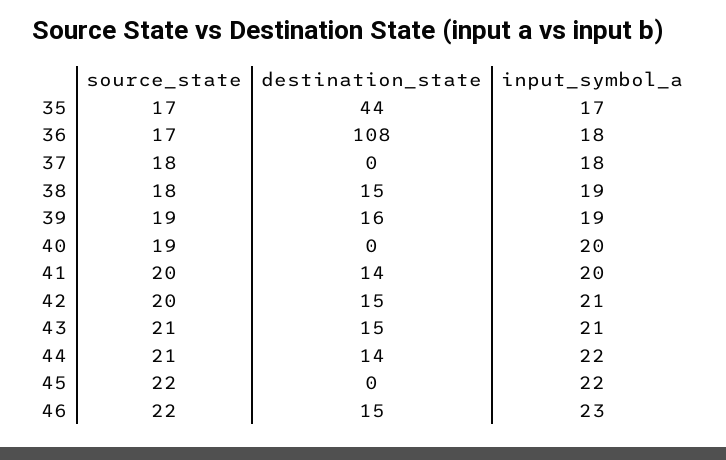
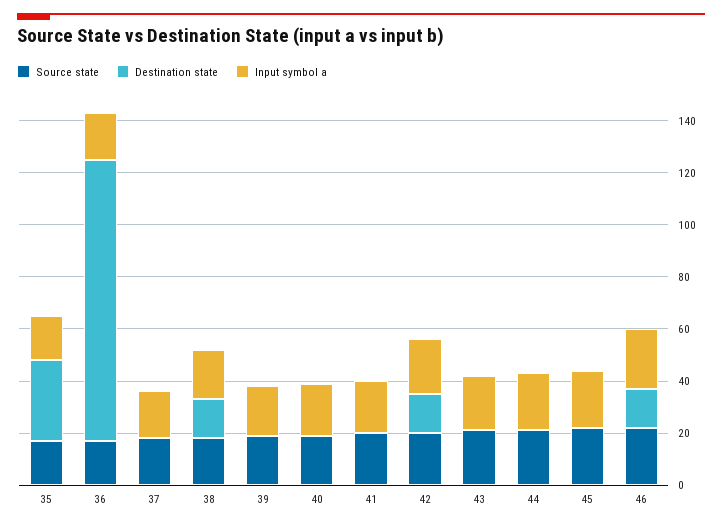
destination_state, 35: 44 -> 30
destination_state, 39: 16 -> 0
destination_state, 41: 14 -> 0
destination_state, 43: 15 -> 0
destination_state, 44: 14 -> 0

